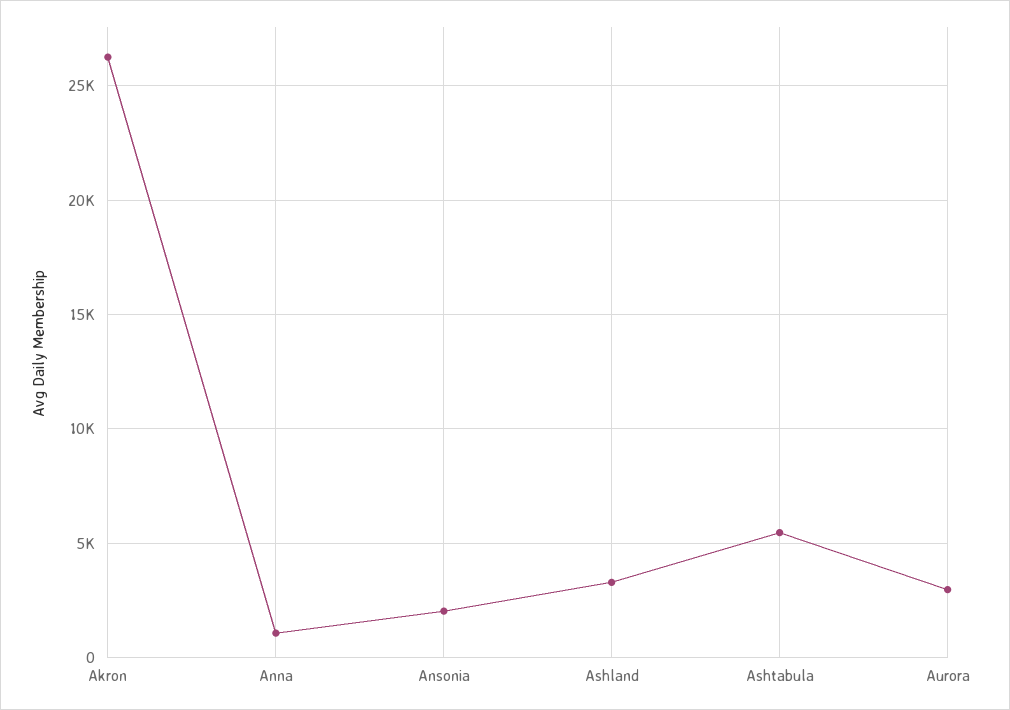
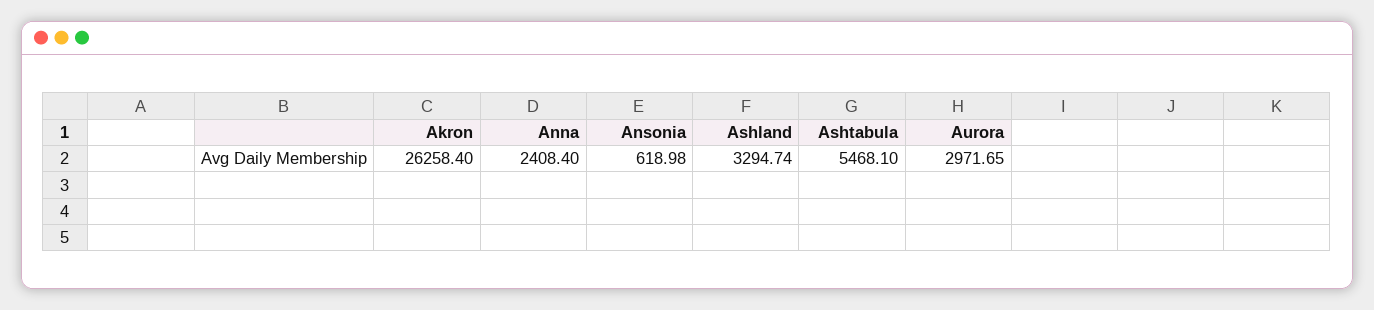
Anna: 1000 -> 2408.4
Ansonia: 2000 -> 618.98

